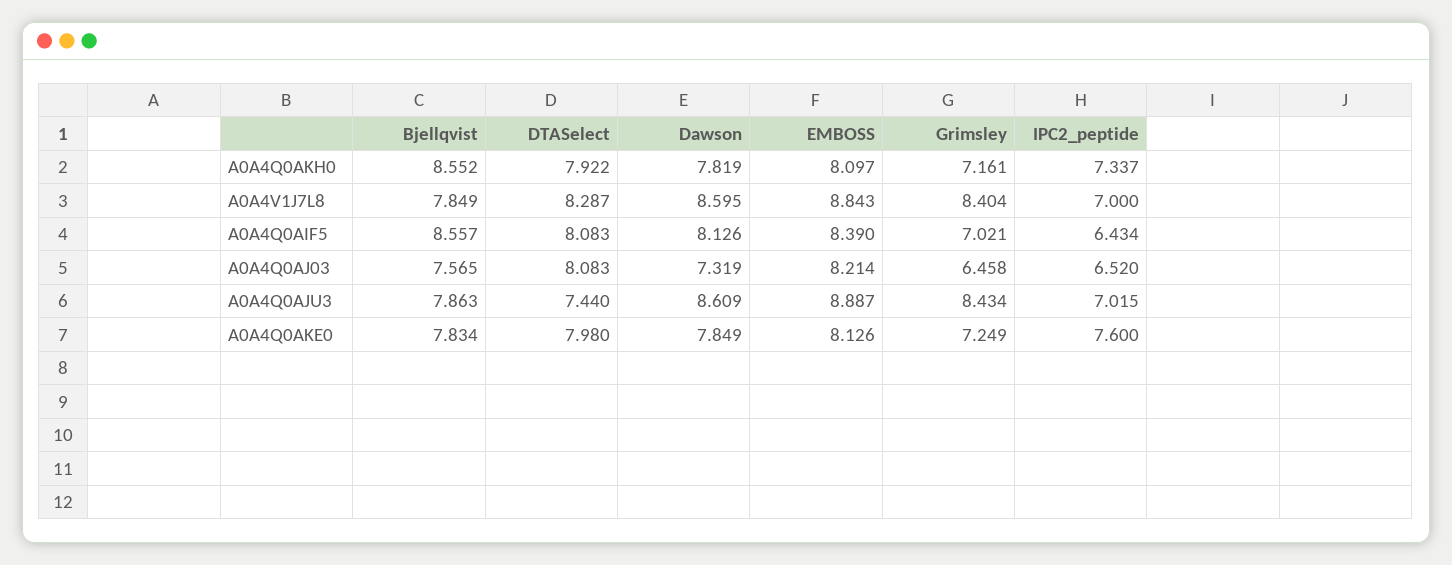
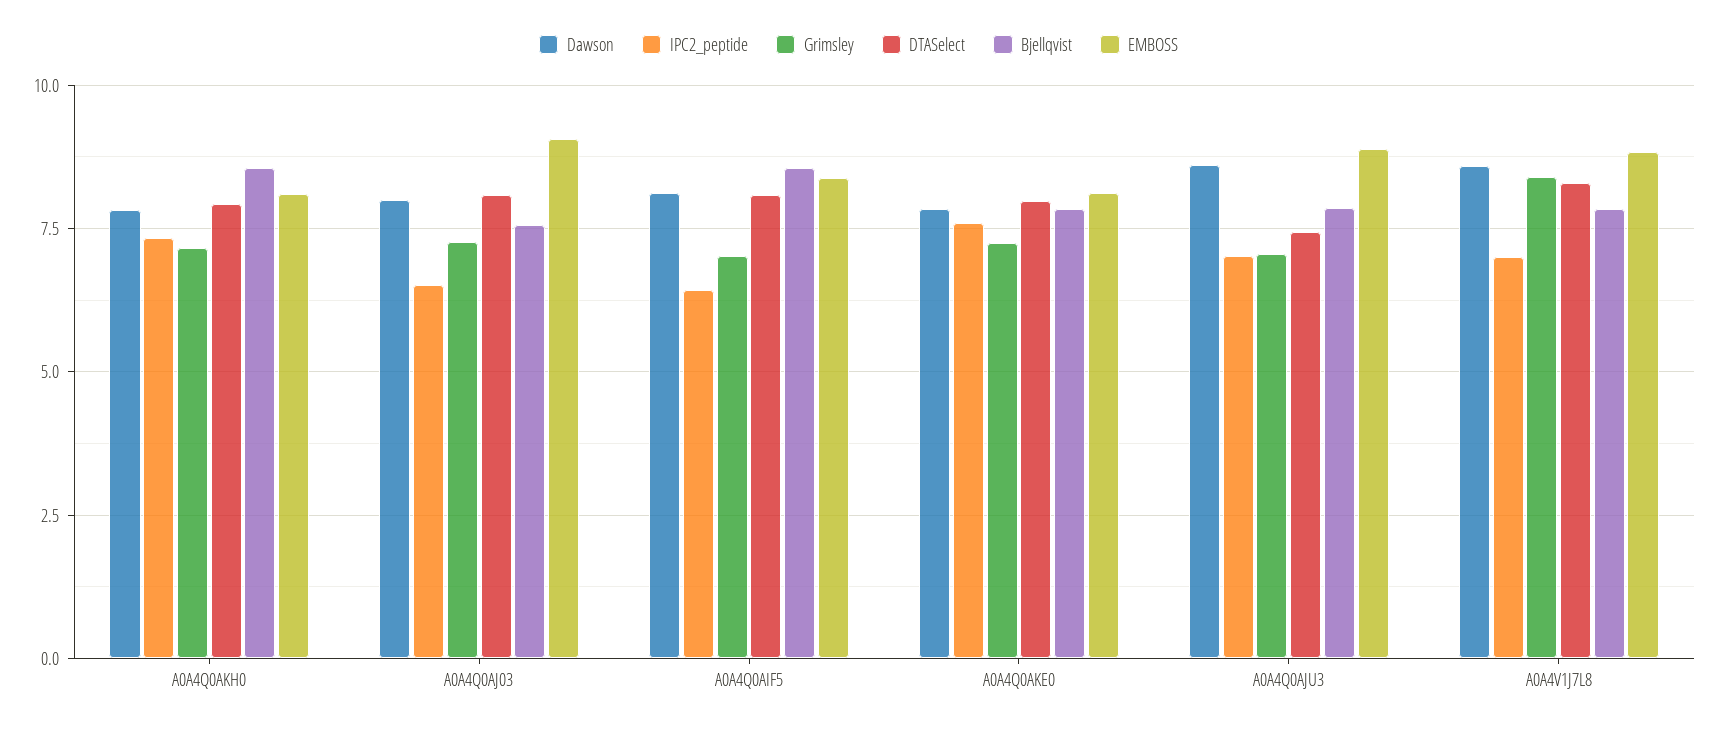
Dawson, A0A4Q0AJ03: 7.319 -> 8
EMBOSS, A0A4Q0AJ03: 8.214 -> 9
Grimsley, A0A4Q0AJ03: 6.458 -> 7.25
Grimsley, A0A4Q0AJU3: 8.434 -> 7

